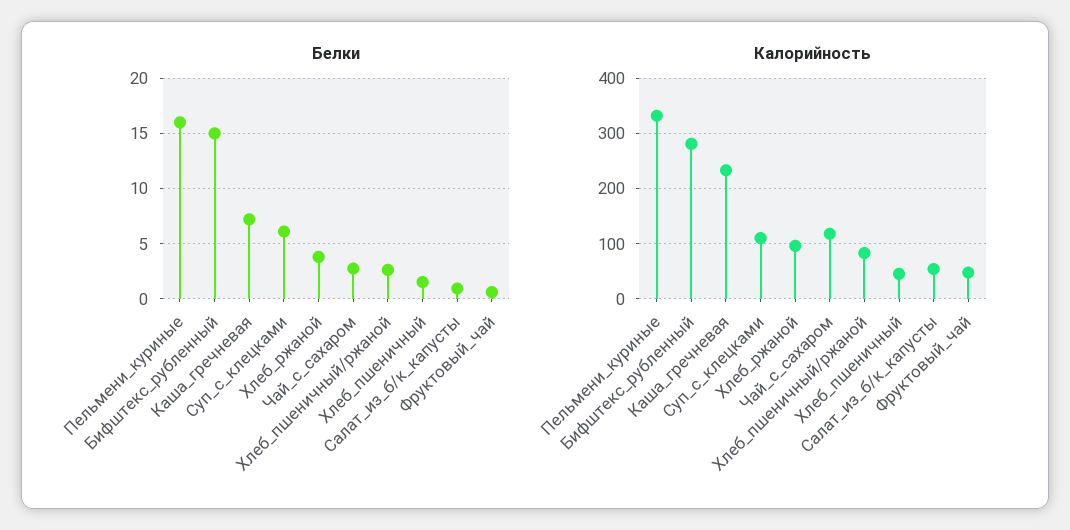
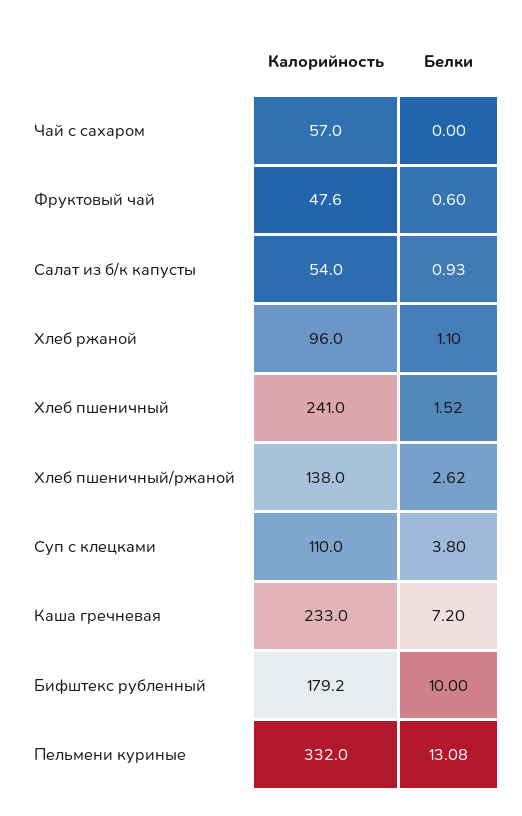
Белки, Пельмени_куриные: 16 -> 13.08
Белки, Бифштекс_рубленный: 15 -> 10
Белки, Суп_с_клецками: 6 -> 3.8
Белки, Хлеб_ржаной: 4 -> 1.1
Белки, Чай_с_сахаром: 3 -> 0
Калорийность, Бифштекс_рубленный: 280 -> 179.2
Калорийность, Чай_с_сахаром: 120 -> 57
Калорийность, Хлеб_пшеничный/ржаной: 80 -> 138
Калорийность, Хлеб_пшеничный: 40 -> 241

